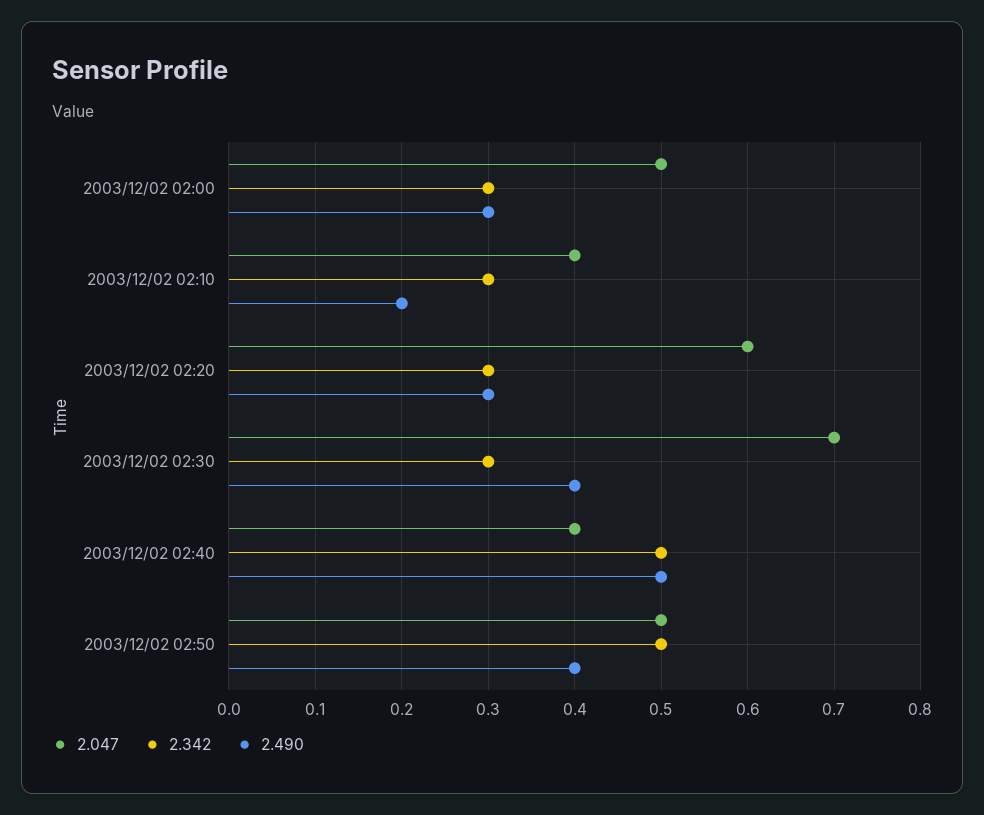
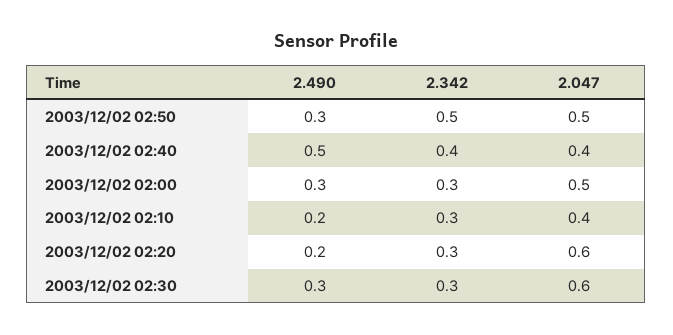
2.490, 2003/12/02 02:20: 0.3 -> 0.2
2.047, 2003/12/02 02:30: 0.7 -> 0.6
2.490, 2003/12/02 02:30: 0.4 -> 0.3
2.342, 2003/12/02 02:40: 0.5 -> 0.4
2.490, 2003/12/02 02:50: 0.4 -> 0.3

